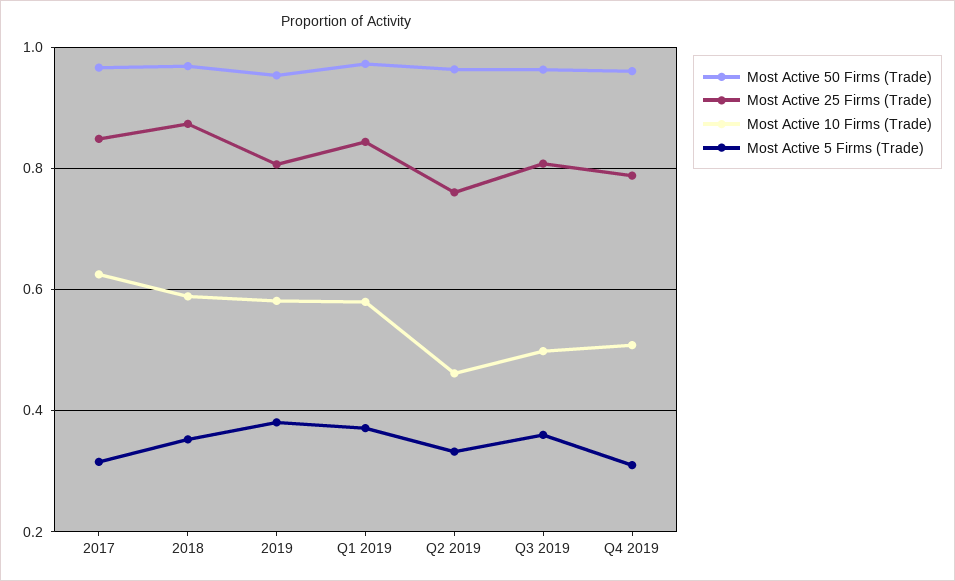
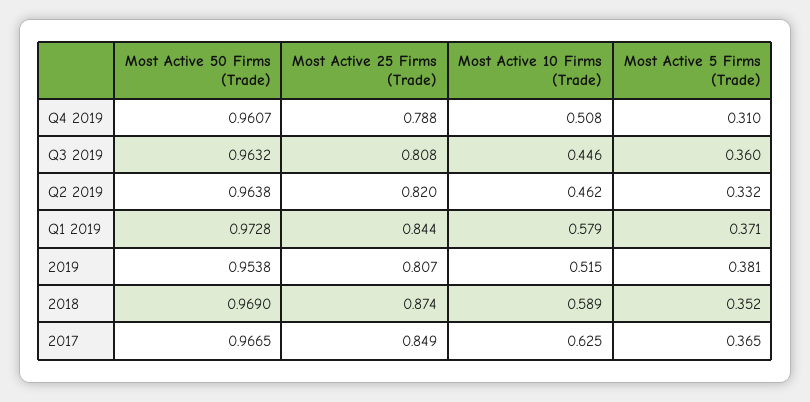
Most Active 5 Firms (Trade), 2017: 0.32 -> 0.365
Most Active 10 Firms (Trade), 2019: 0.58 -> 0.515
Most Active 25 Firms (Trade), Q2 2019: 0.76 -> 0.82
Most Active 10 Firms (Trade), Q3 2019: 0.5 -> 0.446

